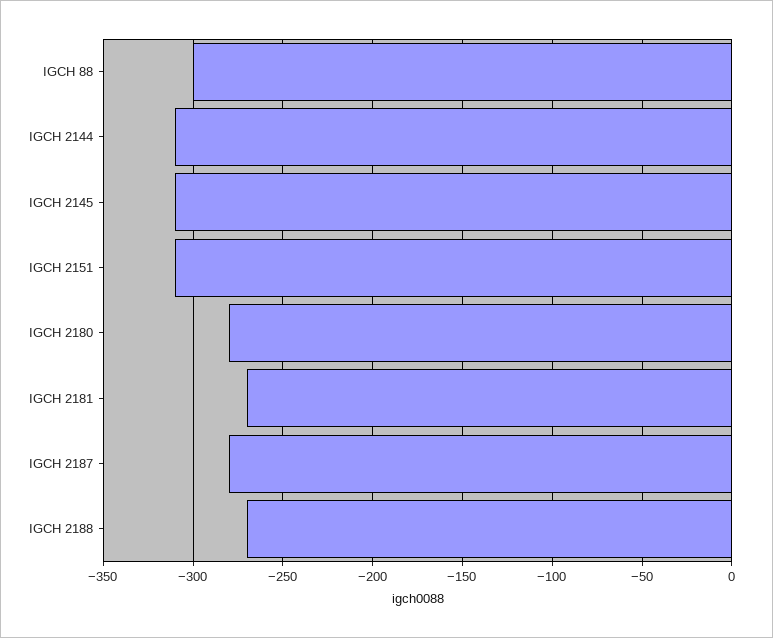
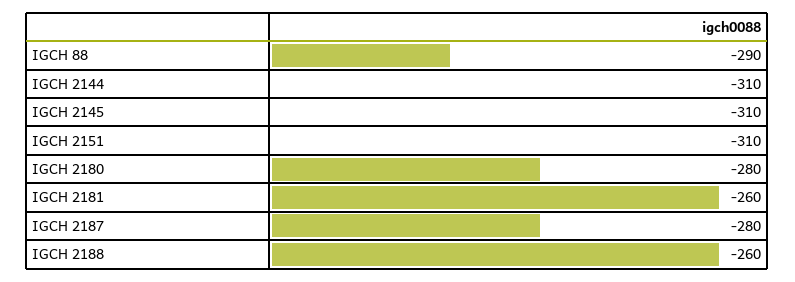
IGCH 88: -300 -> -290
IGCH 2181: -270 -> -260
IGCH 2188: -270 -> -260

